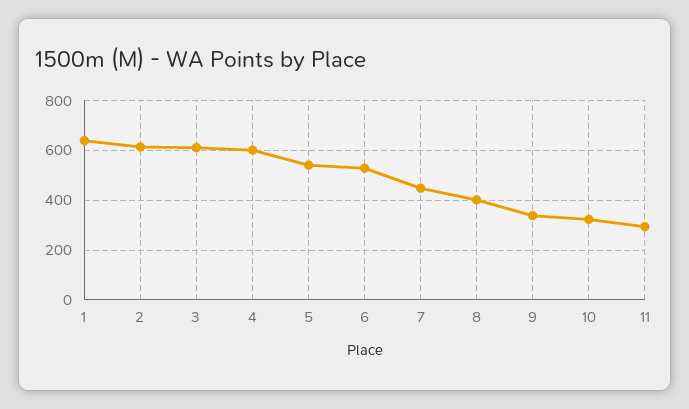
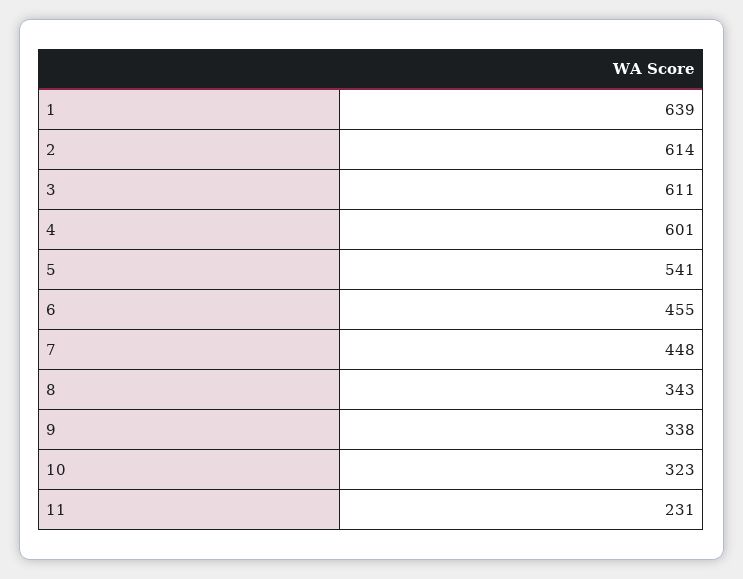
6: 525 -> 455
8: 400 -> 343
11: 300 -> 231

